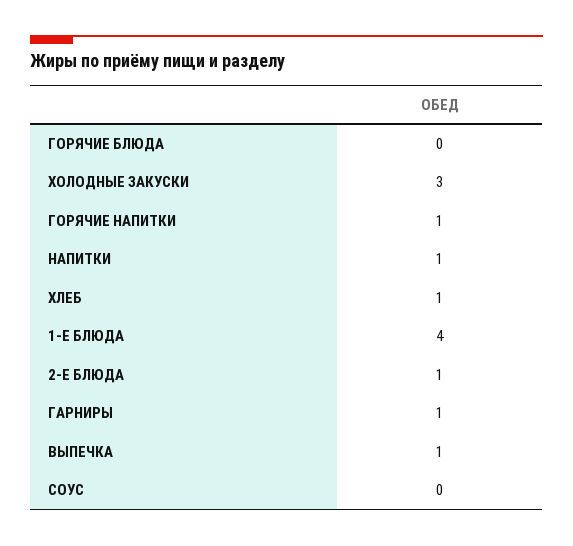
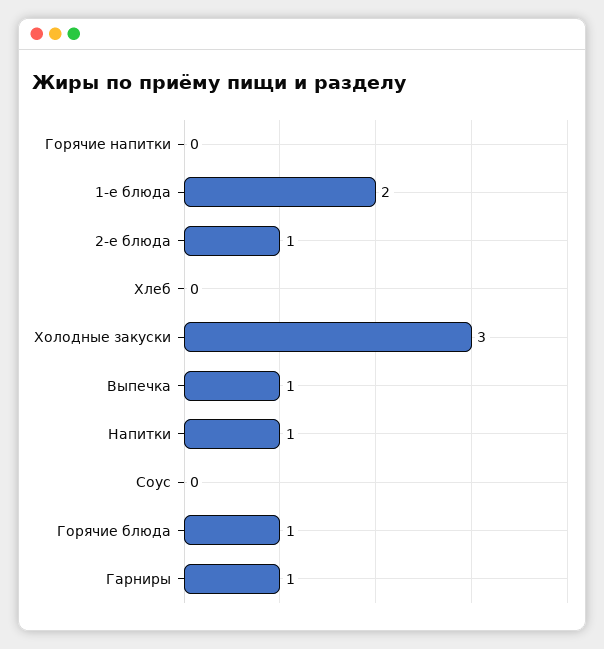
ГОРЯЧИЕ БЛЮДА: 0 -> 1
ГОРЯЧИЕ НАПИТКИ: 1 -> 0
ХЛЕБ: 1 -> 0
1-Е БЛЮДА: 4 -> 2

